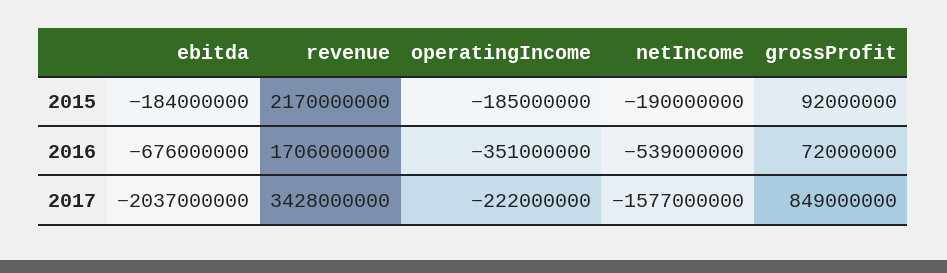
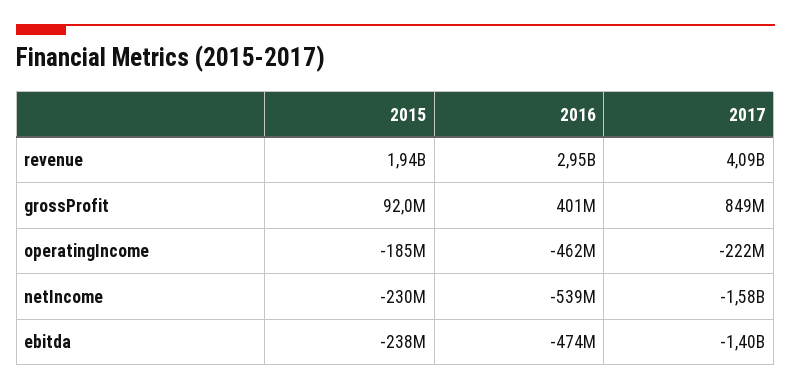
ebitda, 2015: -184000000 -> -238000000
revenue, 2015: 2170000000 -> 1940000000
netIncome, 2015: -190000000 -> -230000000
ebitda, 2016: -676000000 -> -474000000
revenue, 2016: 1706000000 -> 2950000000
operatingIncome, 2016: -351000000 -> -462000000
grossProfit, 2016: 72000000 -> 401000000
ebitda, 2017: -2037000000 -> -1400000000
revenue, 2017: 3428000000 -> 4090000000

